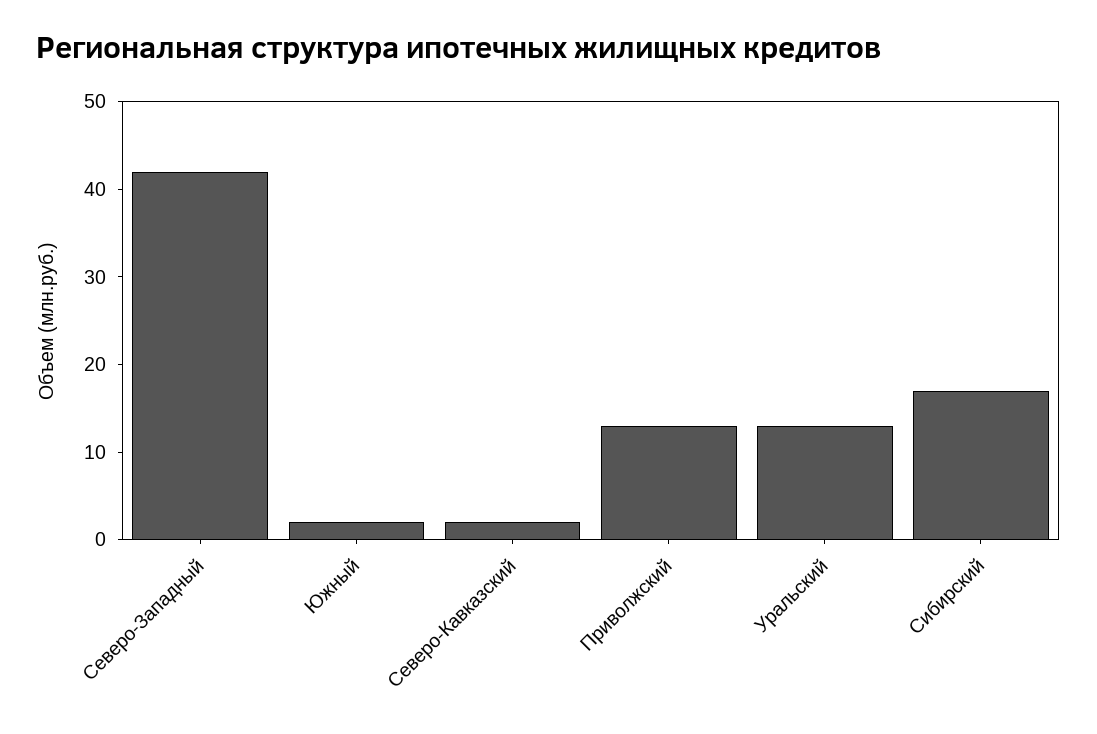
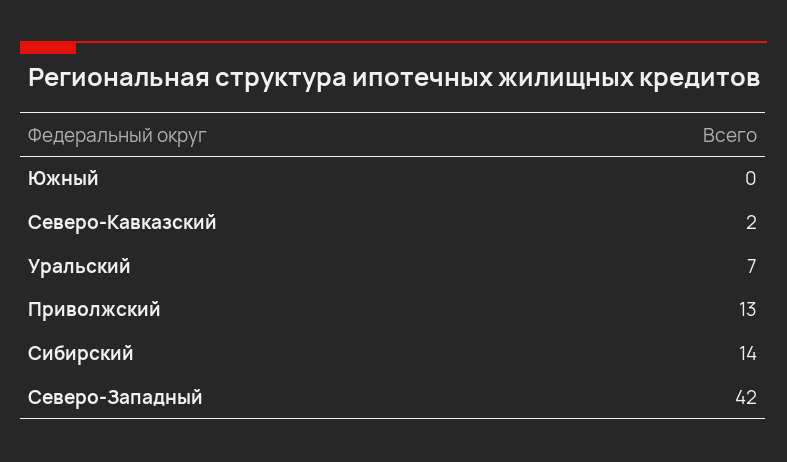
Южный: 2 -> 0
Уральский: 13 -> 7
Сибирский: 17 -> 14

